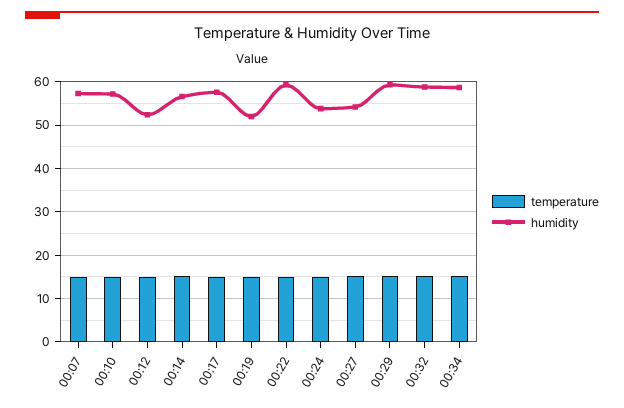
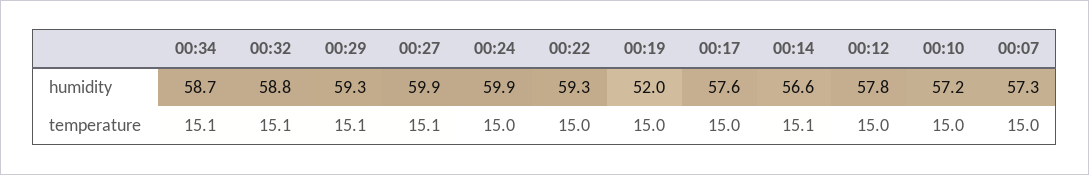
humidity, 00:12: 52 -> 57.8
humidity, 00:24: 54 -> 59.9
humidity, 00:27: 54 -> 59.9

